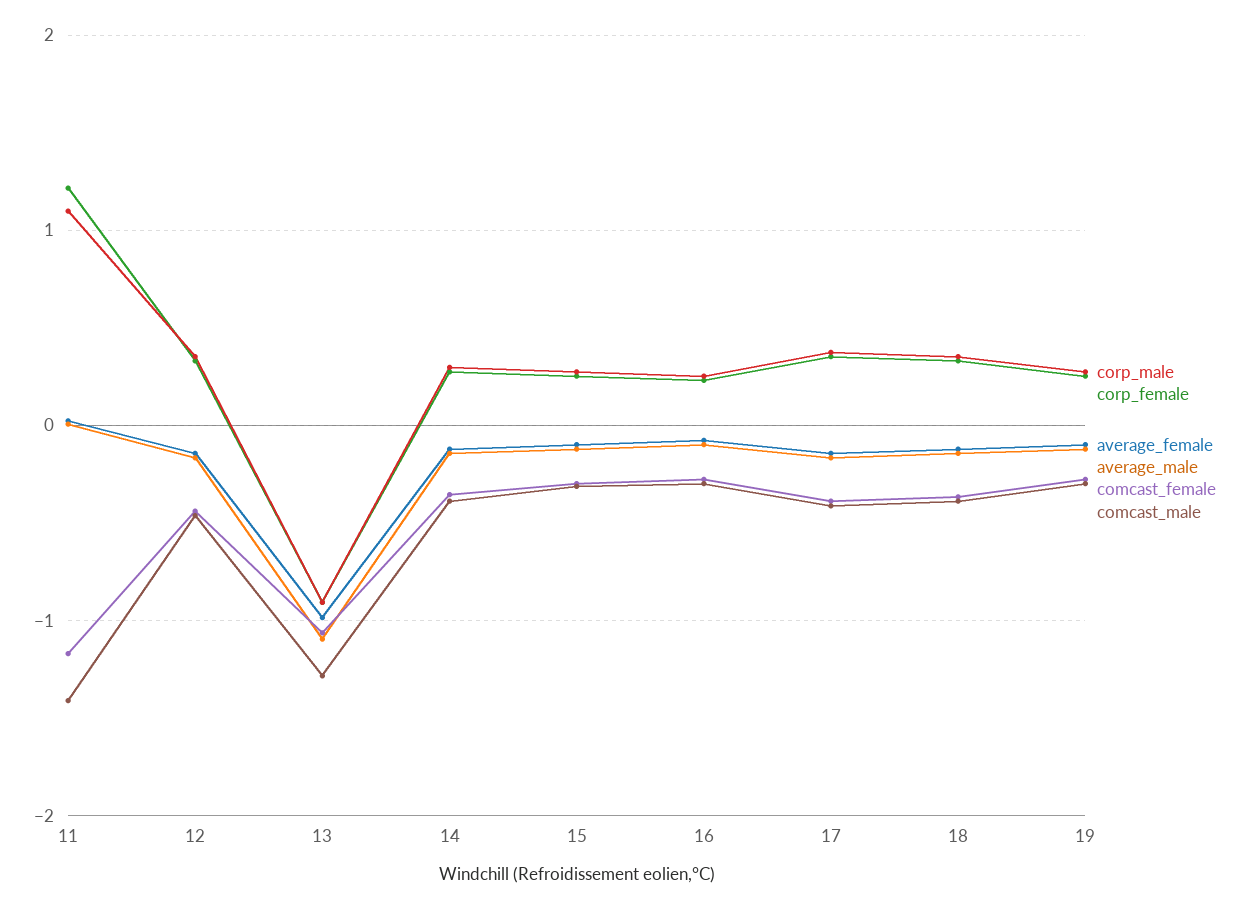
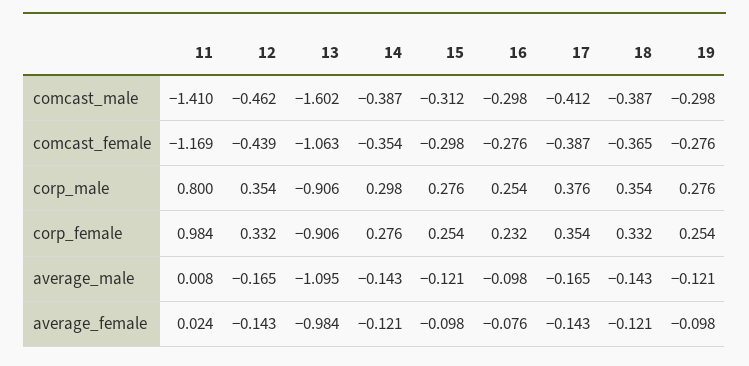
corp_male, 11: 1.1 -> 0.8
corp_female, 11: 1.2 -> 0.984
comcast_male, 13: -1.3 -> -1.602

